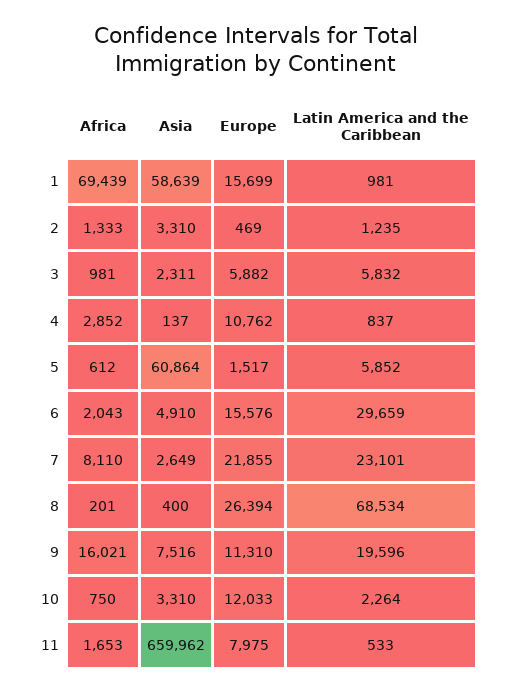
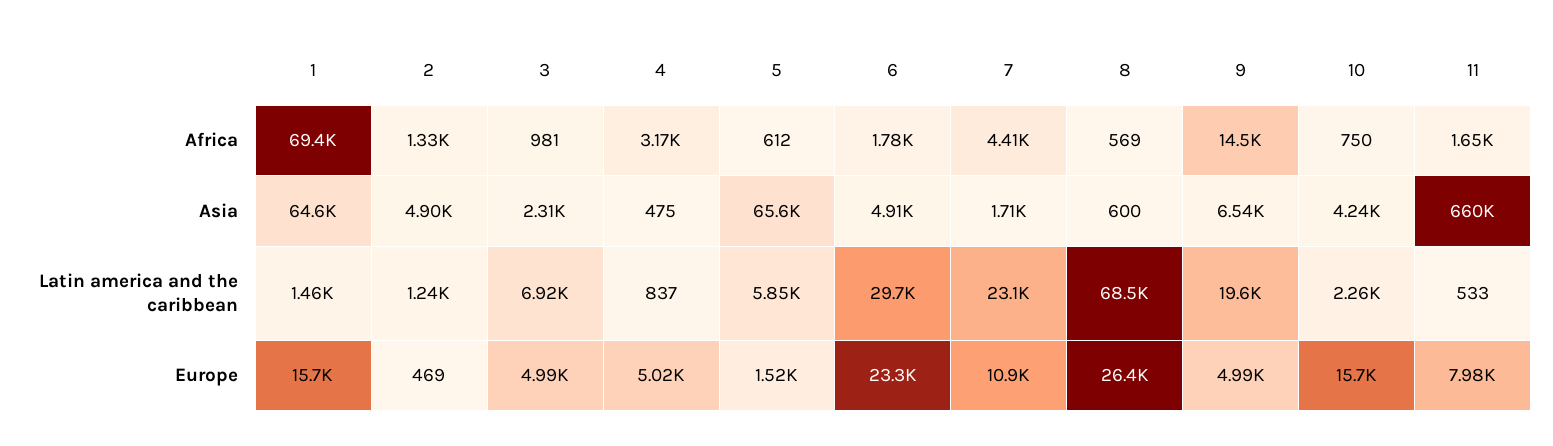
Asia, 1: 58639 -> 64600
Latin America and the Caribbean, 1: 981 -> 1460
Asia, 2: 3310 -> 4900
Europe, 3: 5882 -> 4990
Latin America and the Caribbean, 3: 5832 -> 6920
Africa, 4: 2852 -> 3170
Asia, 4: 137 -> 475
Europe, 4: 10762 -> 5020
Asia, 5: 60864 -> 65600
Africa, 6: 2043 -> 1780
Europe, 6: 15576 -> 23300
Africa, 7: 8110 -> 4410
Asia, 7: 2649 -> 1710
Europe, 7: 21855 -> 10900
Africa, 8: 201 -> 569
Asia, 8: 400 -> 600
Africa, 9: 16021 -> 14500
Asia, 9: 7516 -> 6540
Europe, 9: 11310 -> 4990
Asia, 10: 3310 -> 4240
Europe, 10: 12033 -> 15700

